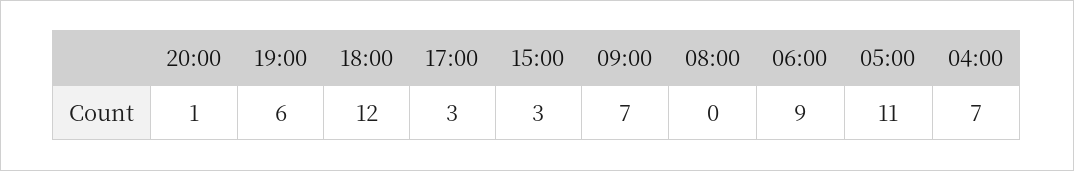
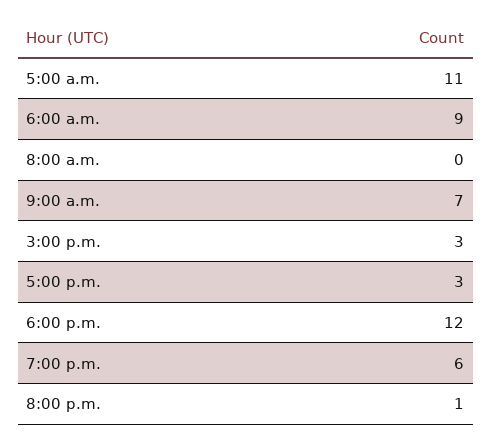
04:00: 7 -> none

